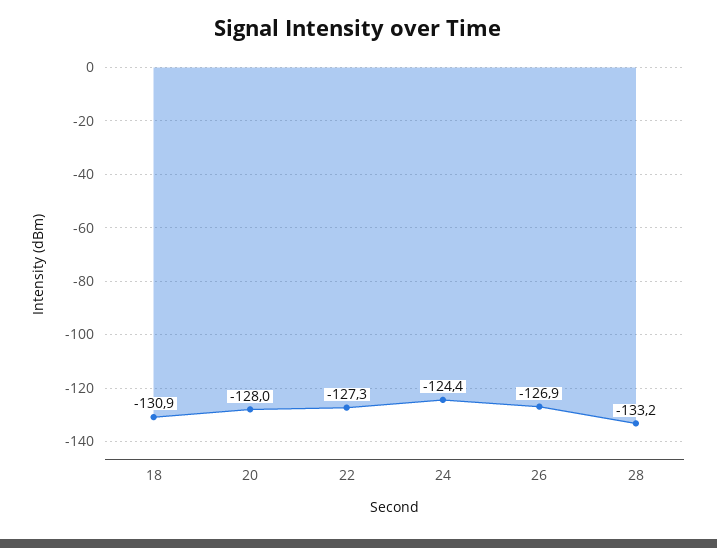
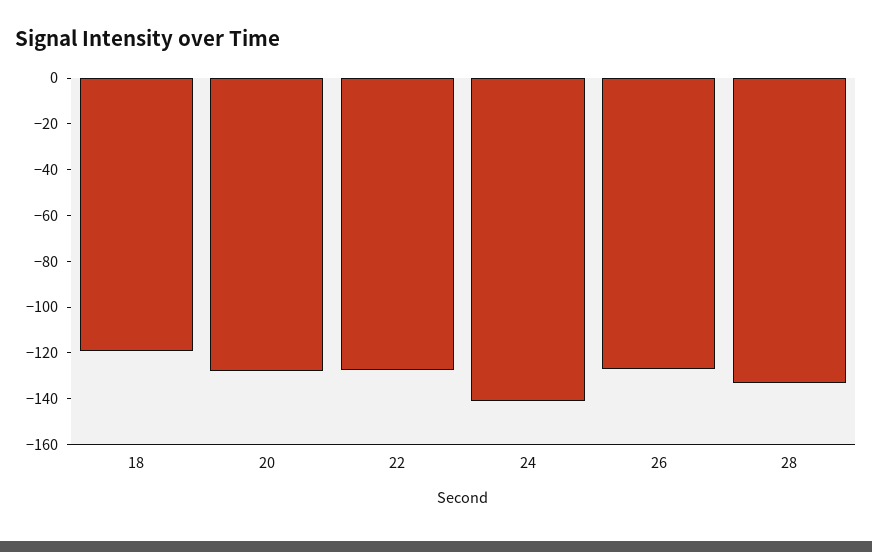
18: -130.9 -> -120
24: -124.4 -> -140

